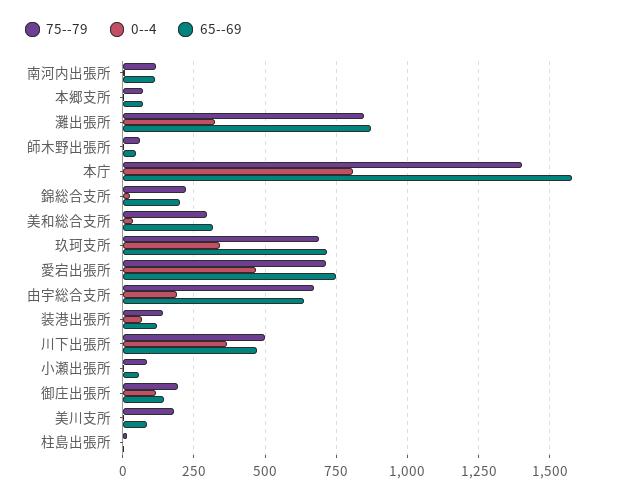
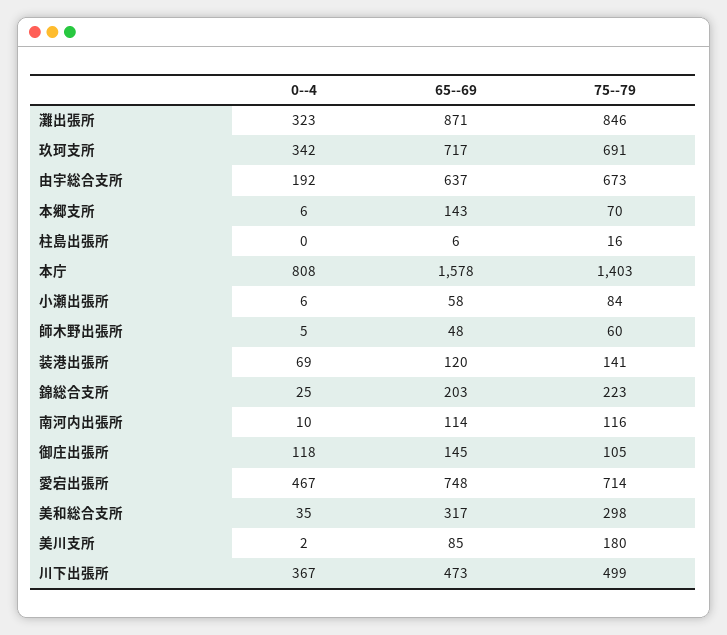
65--69, 本郷支所: 75 -> 143
75--79, 御庄出張所: 200 -> 105

